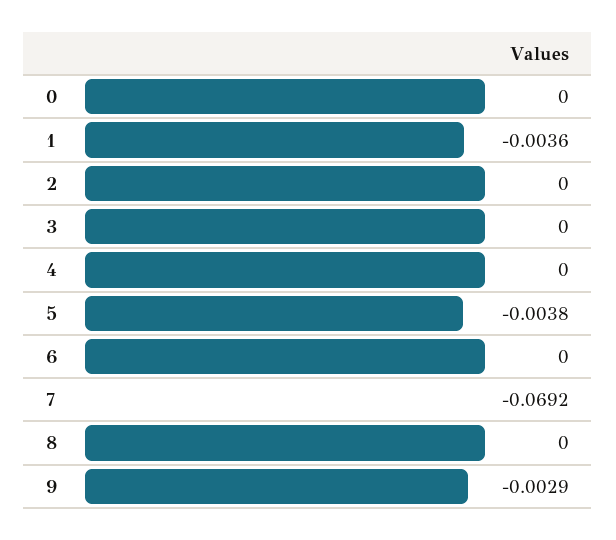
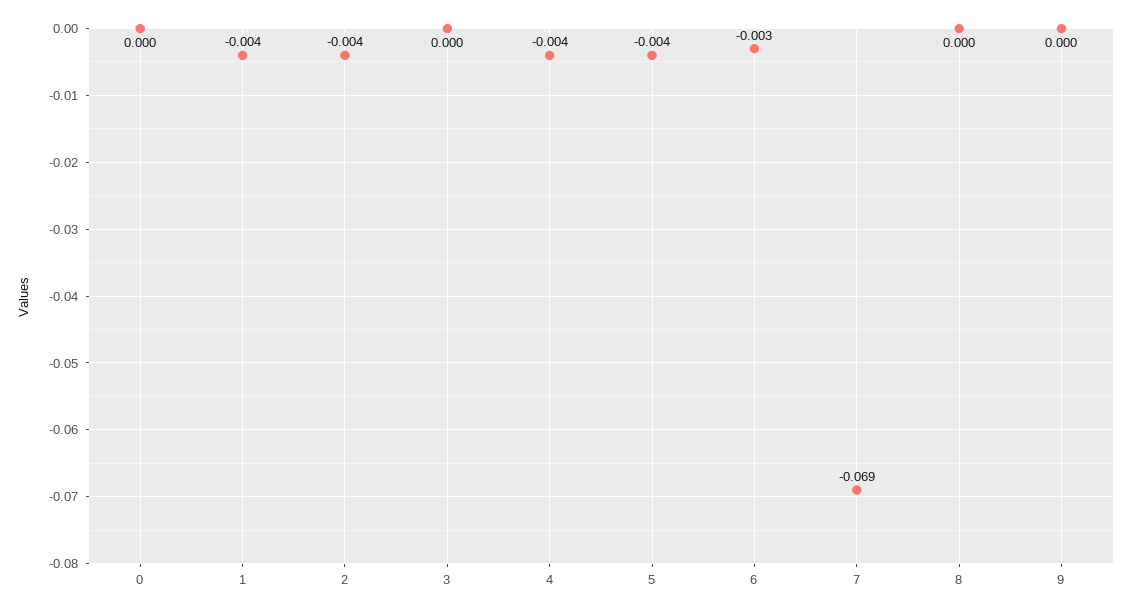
2: 0 -> -0.004
4: 0 -> -0.004
6: 0 -> -0.003
9: -0.0029 -> 0

